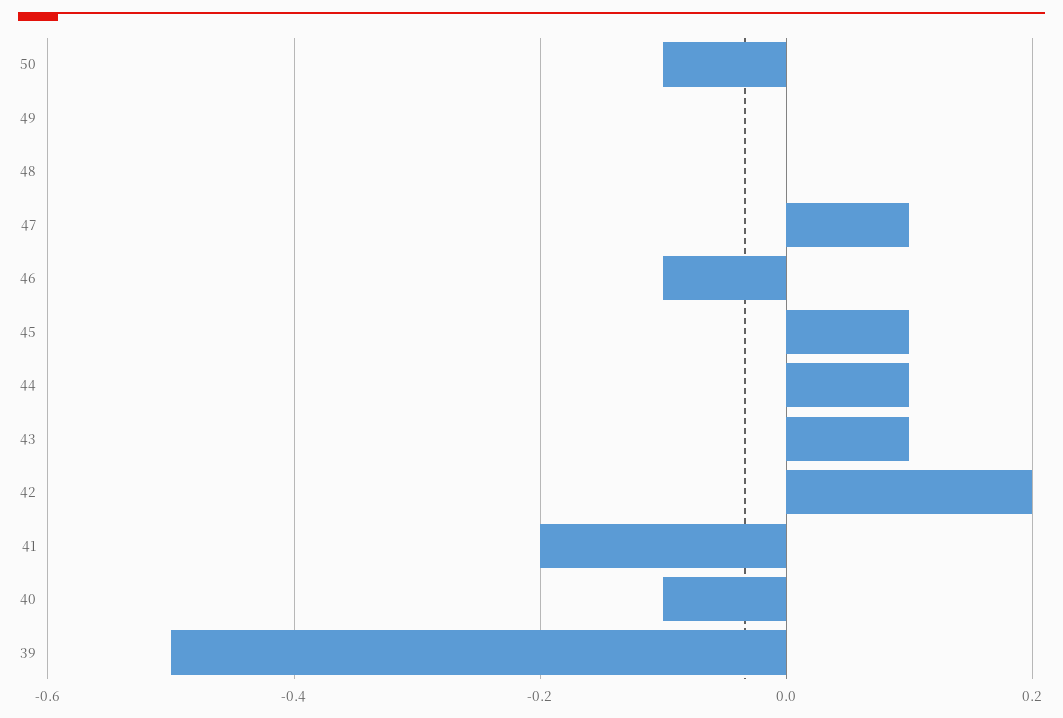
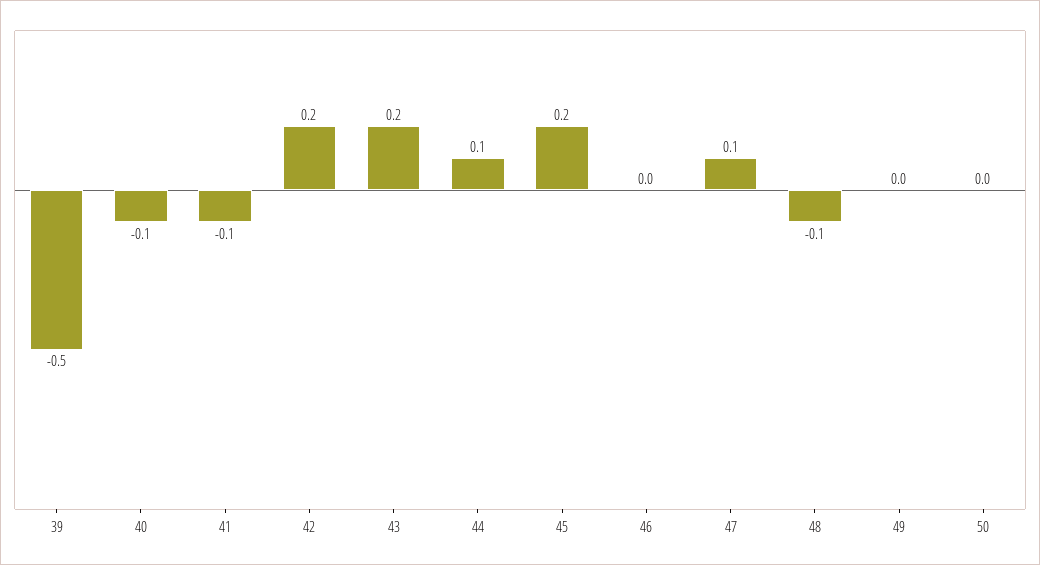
50: -0.1 -> 0
48: 0 -> -0.1
46: -0.1 -> 0
45: 0.1 -> 0.2
43: 0.1 -> 0.2
41: -0.2 -> -0.1

